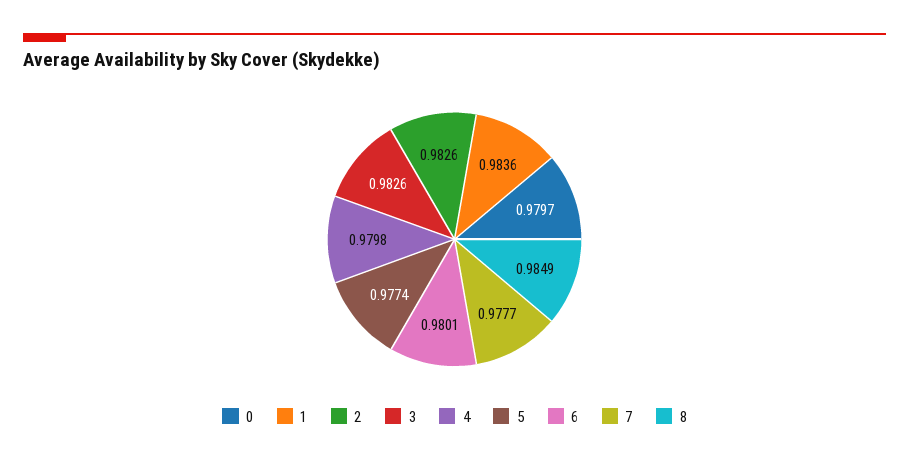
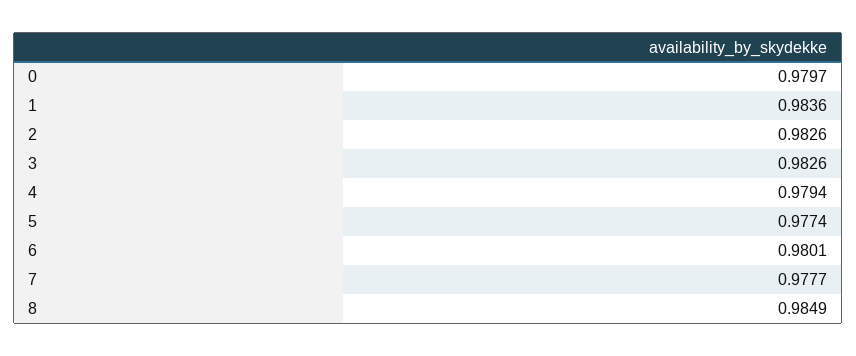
4: 0.9798 -> 0.9794

